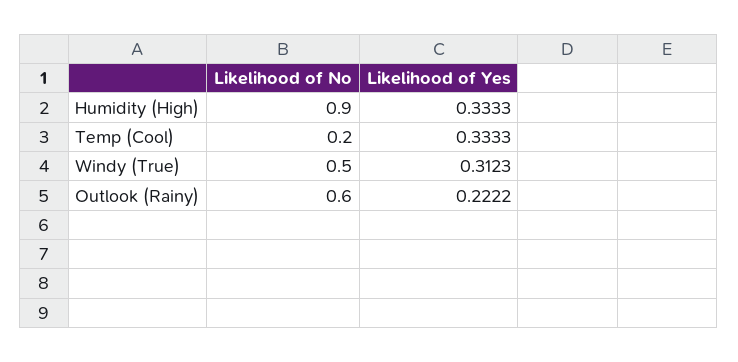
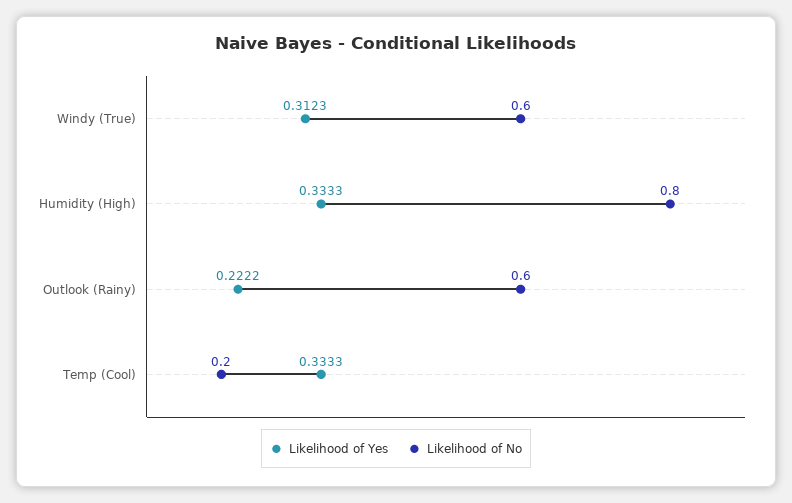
Likelihood of No, Humidity (High): 0.9 -> 0.8
Likelihood of No, Windy (True): 0.5 -> 0.6

